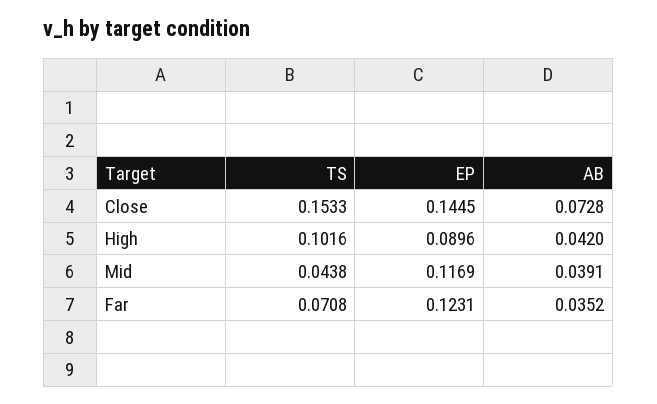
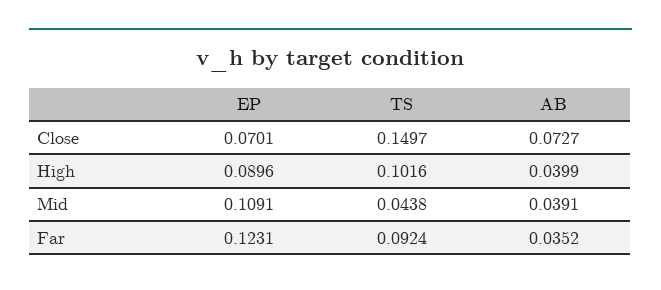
TS, Close: 0.1533 -> 0.1497
EP, Close: 0.1445 -> 0.0701
AB, Close: 0.0728 -> 0.0727
AB, High: 0.042 -> 0.0399
EP, Mid: 0.1169 -> 0.1091
TS, Far: 0.0708 -> 0.0924

